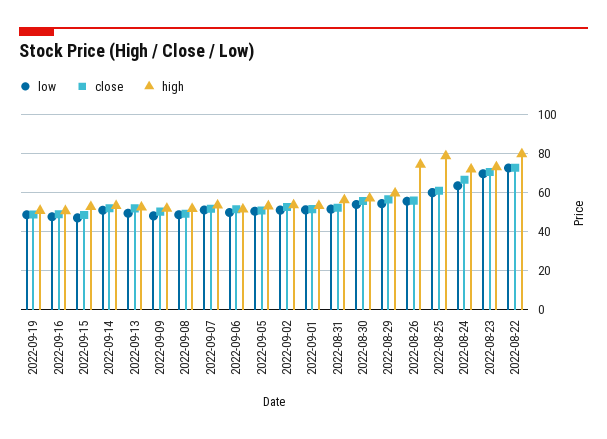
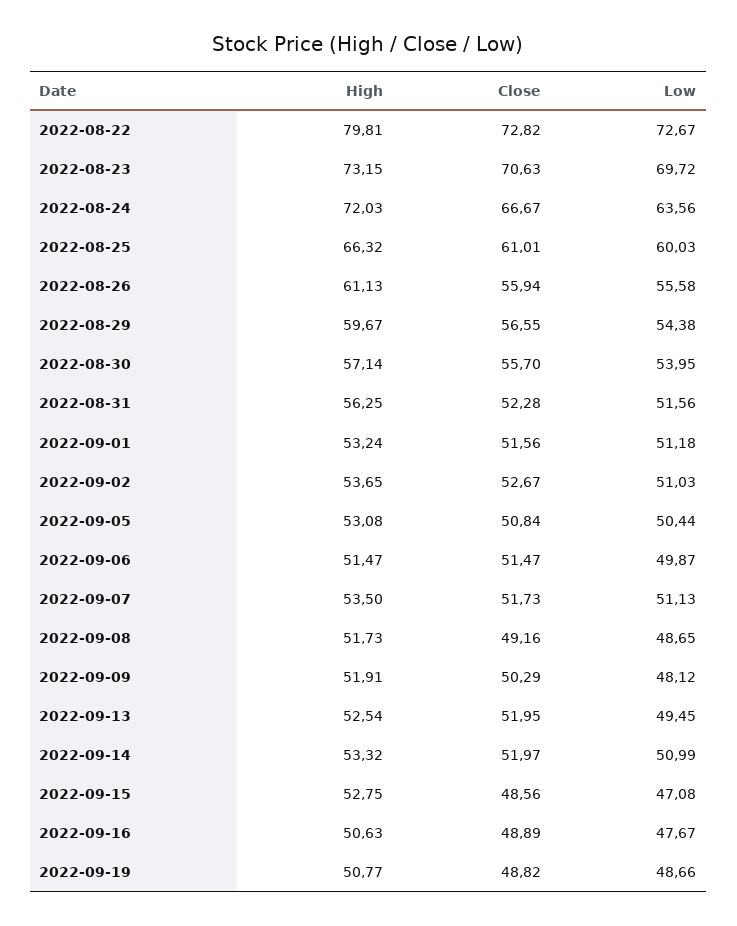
high, 2022-08-26: 75 -> 61.13
high, 2022-08-25: 80 -> 66.32

